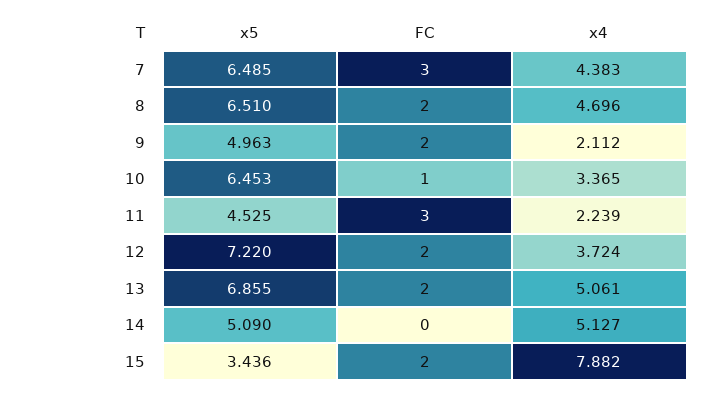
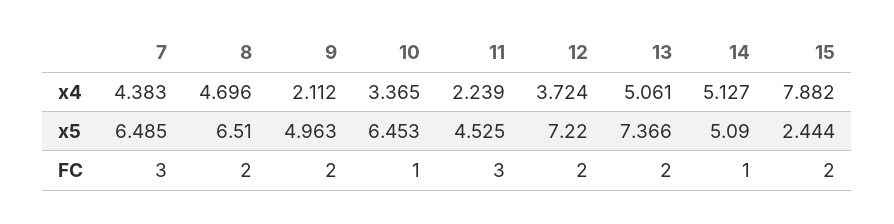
x5, 13: 6.855 -> 7.366
FC, 14: 0 -> 1
x5, 15: 3.436 -> 2.444

